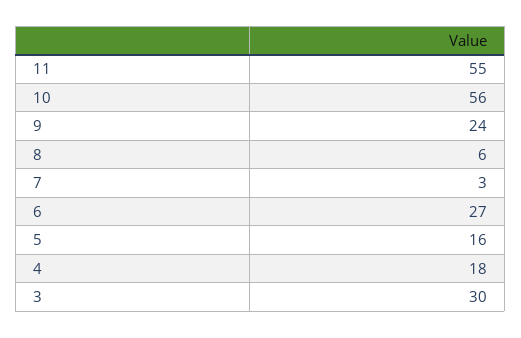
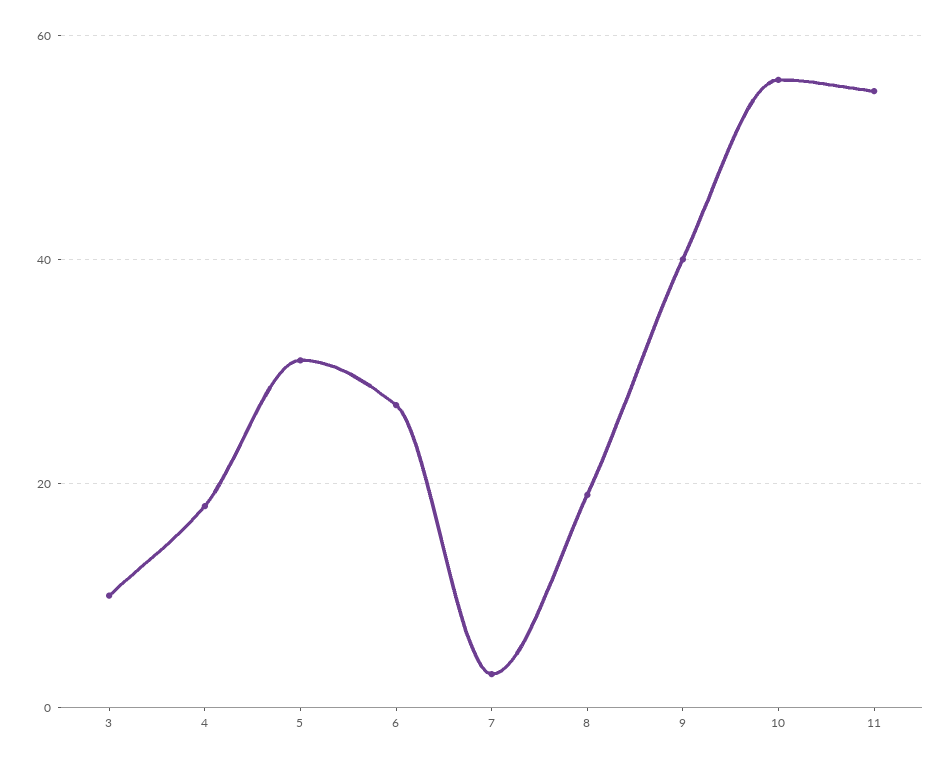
9: 24 -> 40
8: 6 -> 20
5: 16 -> 30
3: 30 -> 10

